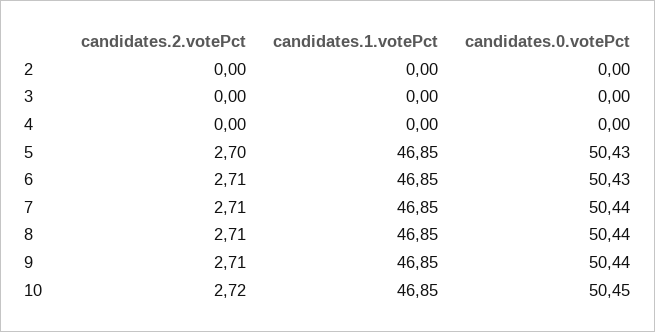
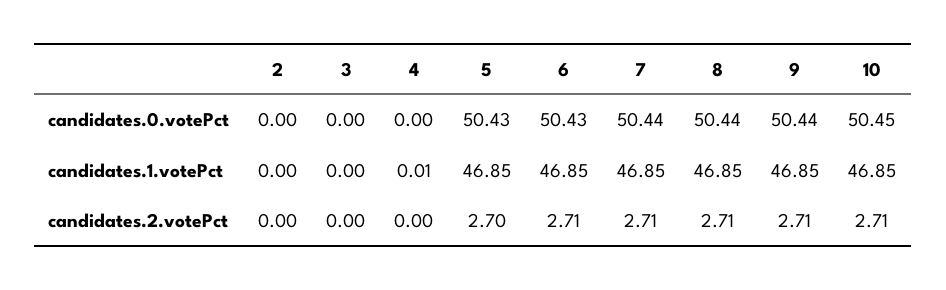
candidates.1.votePct, 4: 0 -> 0.01
candidates.2.votePct, 10: 2.72 -> 2.71

